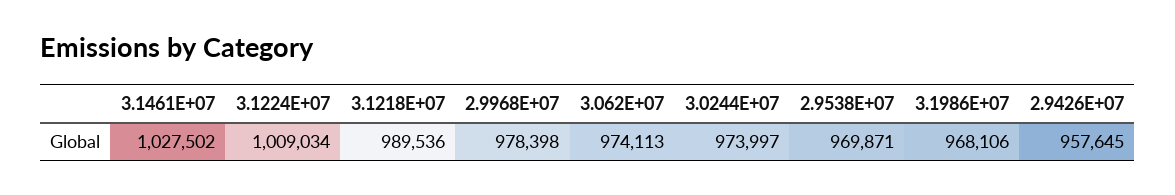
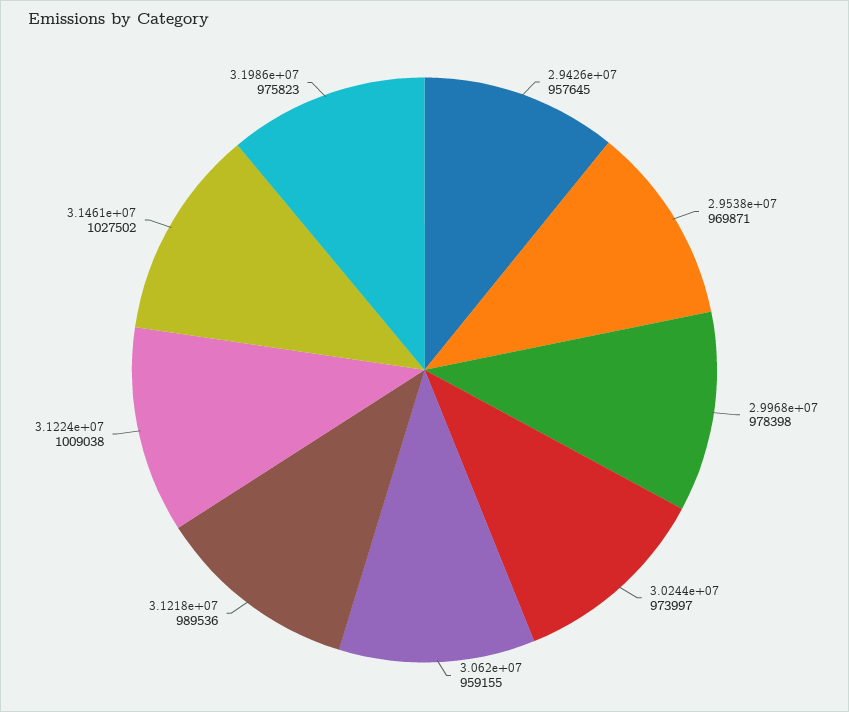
3.1224E+07: 1009034 -> 1009038
3.062E+07: 974113 -> 959155
3.1986E+07: 968106 -> 975823

